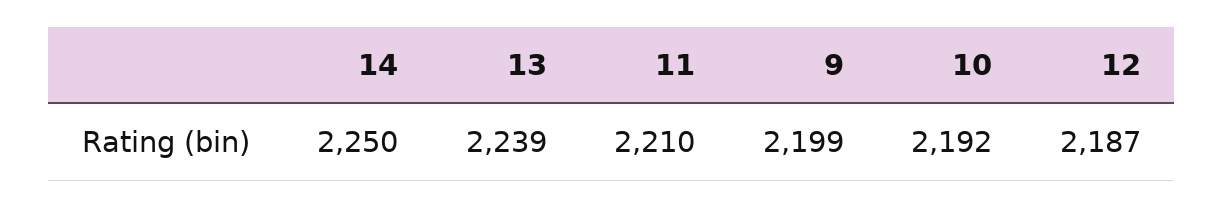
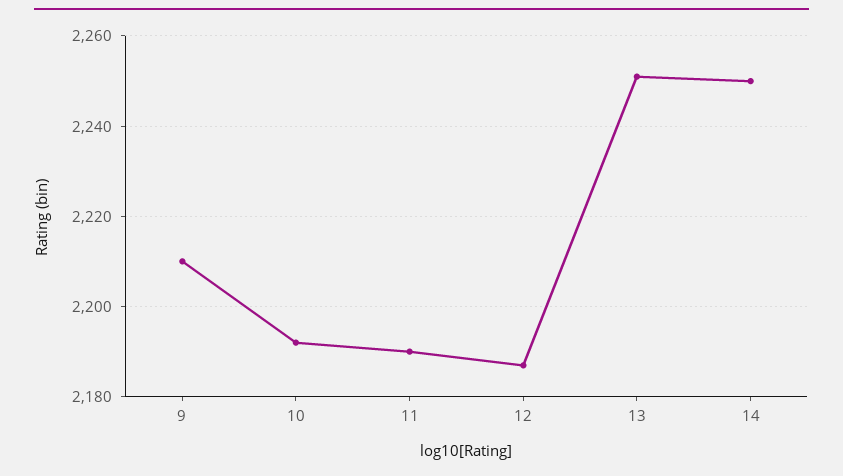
13: 2239 -> 2250
11: 2210 -> 2190
9: 2199 -> 2210

